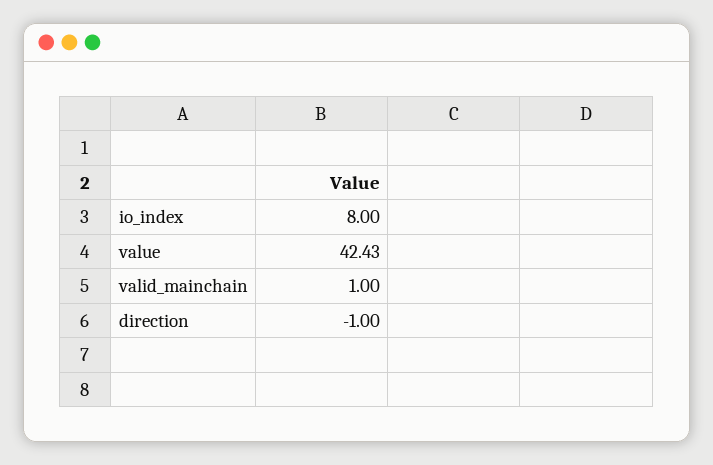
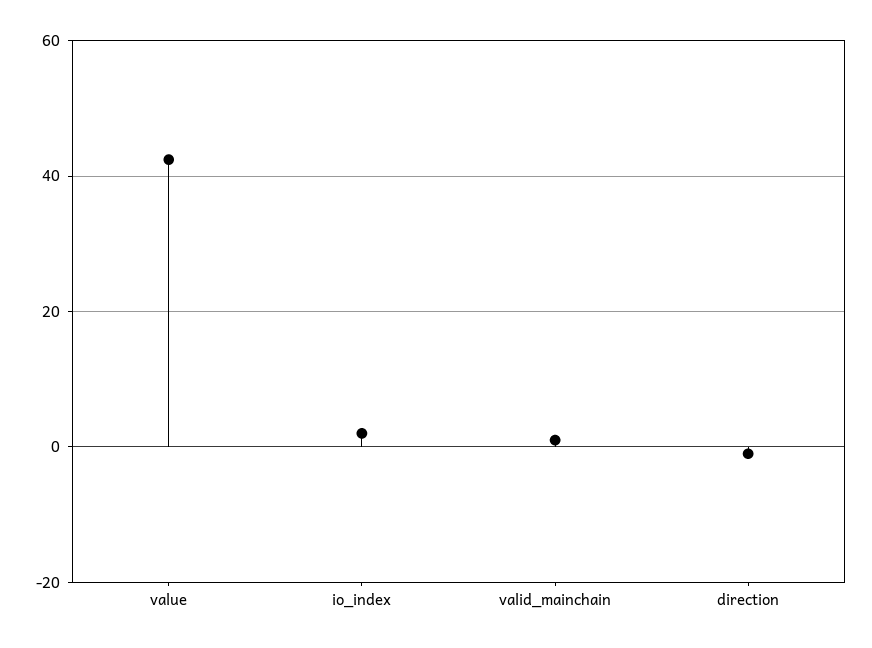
io_index: 8 -> 2

